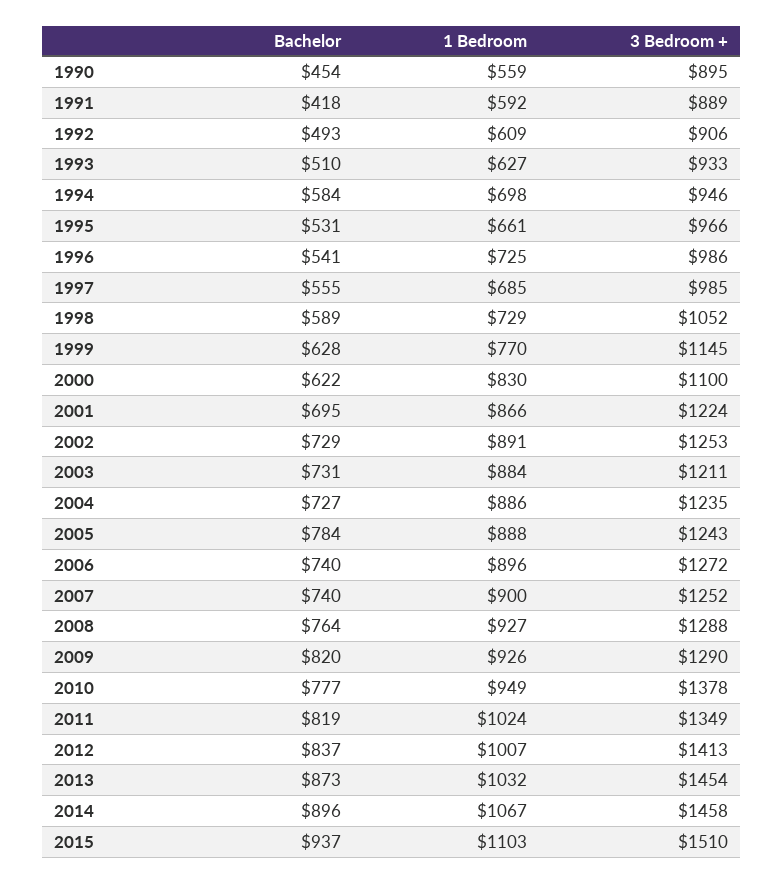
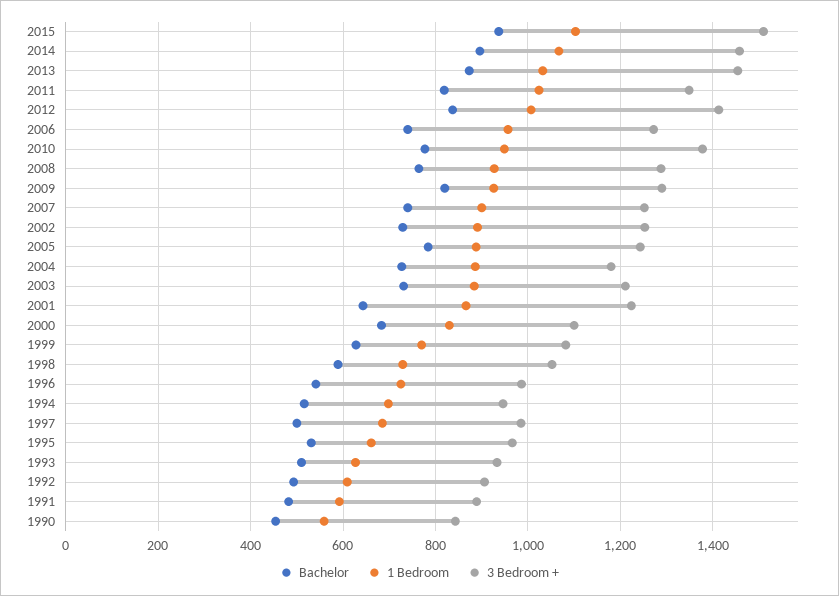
3 Bedroom +, 1990: 895 -> 840
Bachelor, 1991: 418 -> 480
Bachelor, 1994: 584 -> 520
Bachelor, 1997: 555 -> 500
3 Bedroom +, 1999: 1145 -> 1080
Bachelor, 2000: 622 -> 680
Bachelor, 2001: 695 -> 640
3 Bedroom +, 2004: 1235 -> 1180
1 Bedroom, 2006: 896 -> 960

